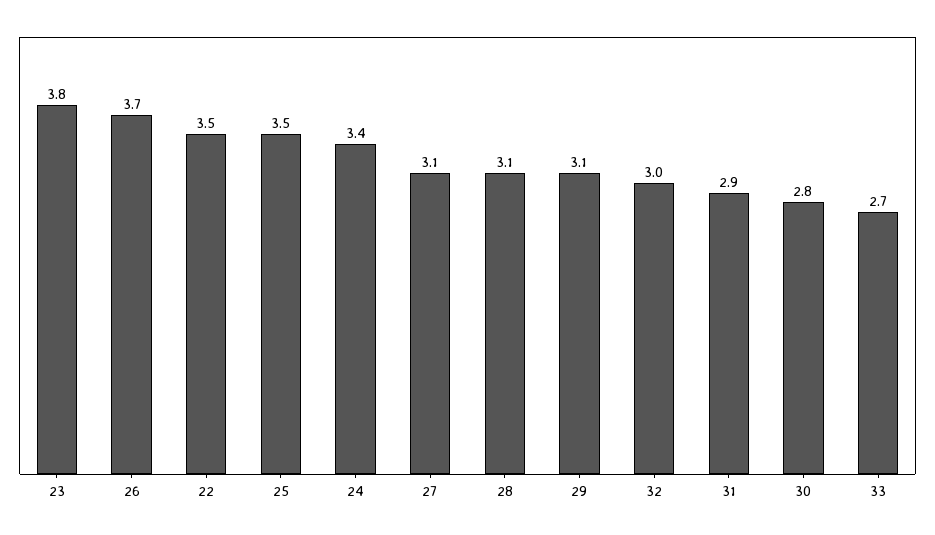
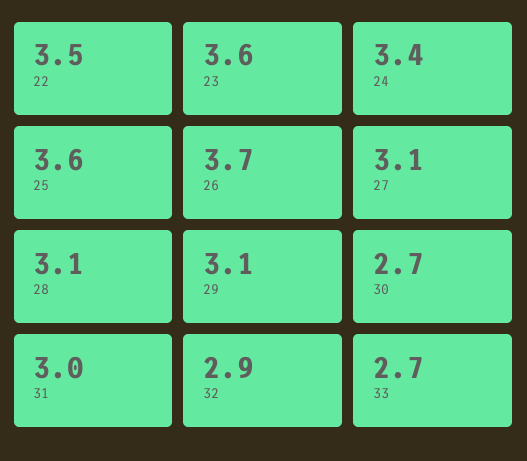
23: 3.8 -> 3.6
25: 3.5 -> 3.6
32: 3 -> 2.9
31: 2.9 -> 3
30: 2.8 -> 2.7

